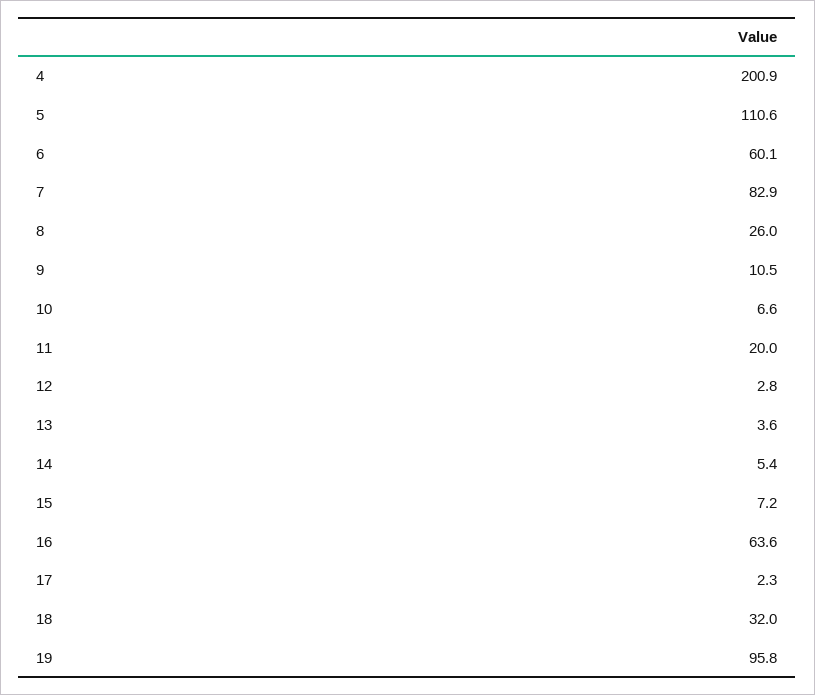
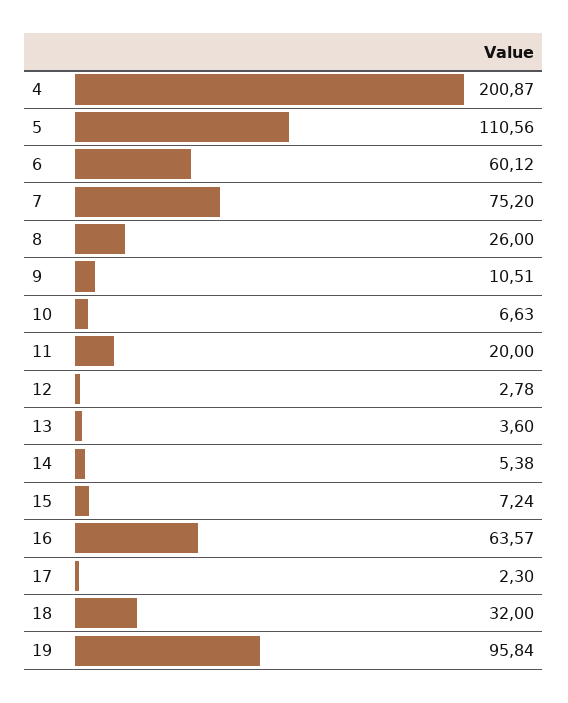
7: 82.9 -> 75.2

